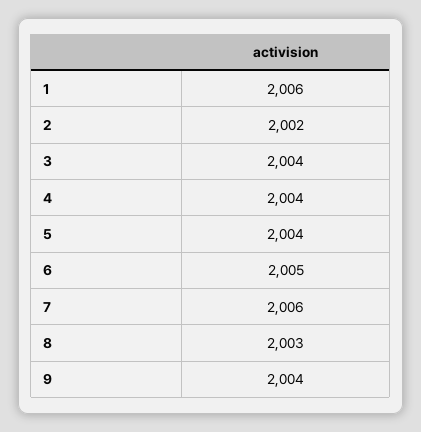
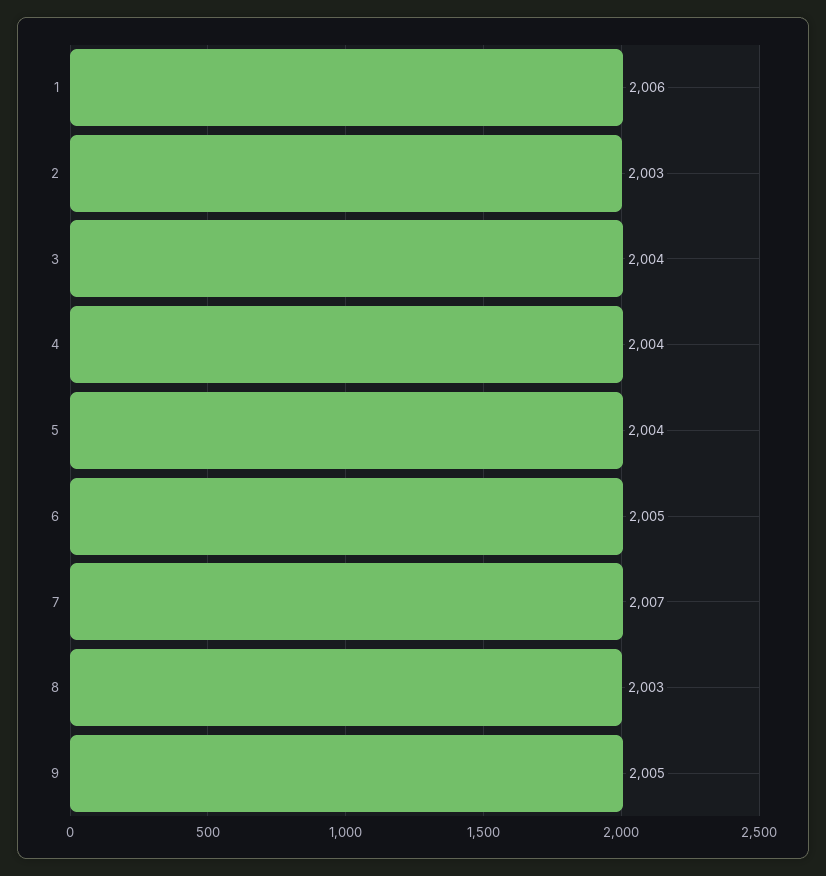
2: 2002 -> 2003
7: 2006 -> 2007
9: 2004 -> 2005

